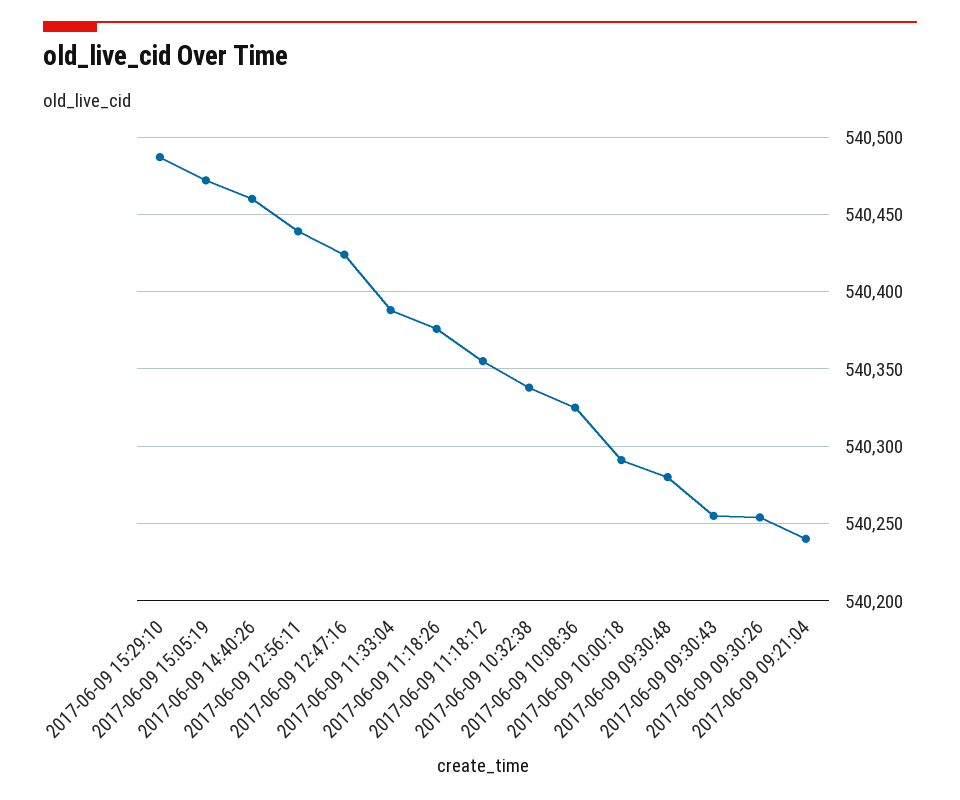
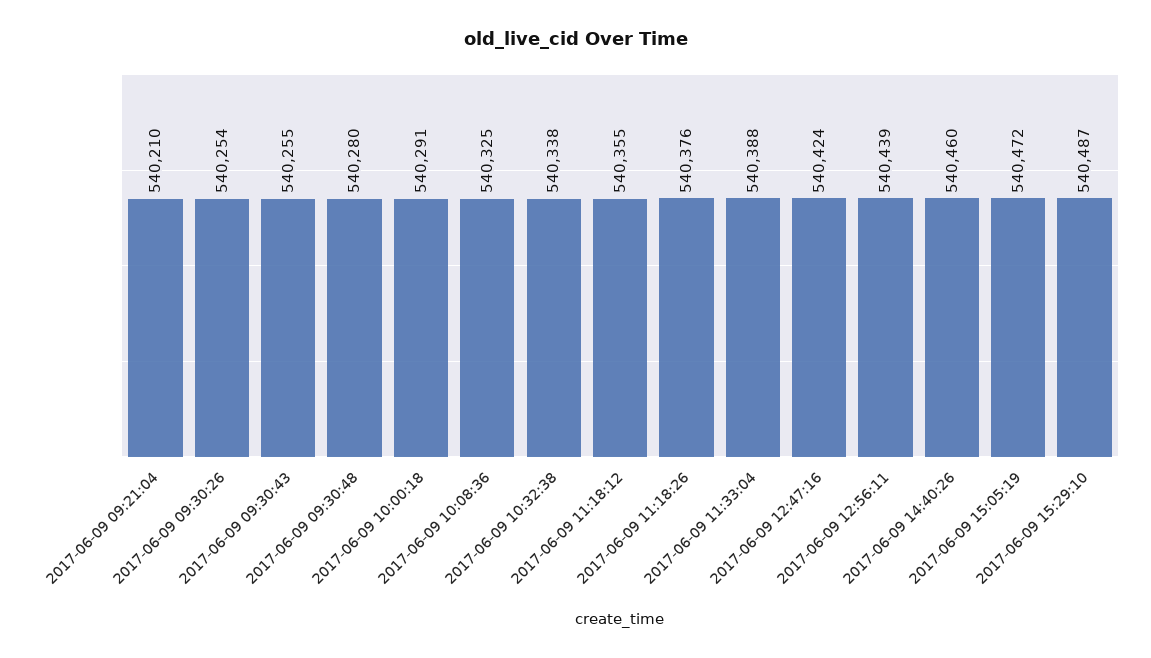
2017-06-09 09:21:04: 540240 -> 540210

